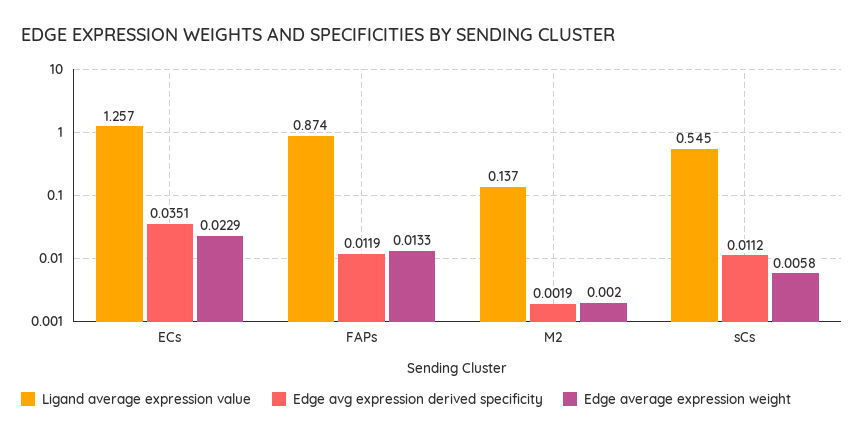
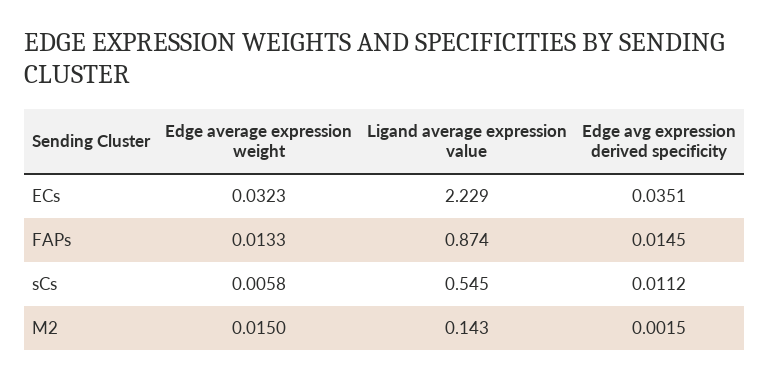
Ligand average expression value, ECs: 1.257 -> 2.229
Edge average expression weight, ECs: 0.0229 -> 0.0323
Edge avg expression derived specificity, FAPs: 0.0119 -> 0.0145
Ligand average expression value, M2: 0.137 -> 0.143
Edge avg expression derived specificity, M2: 0.0019 -> 0.0015
Edge average expression weight, M2: 0.002 -> 0.015

